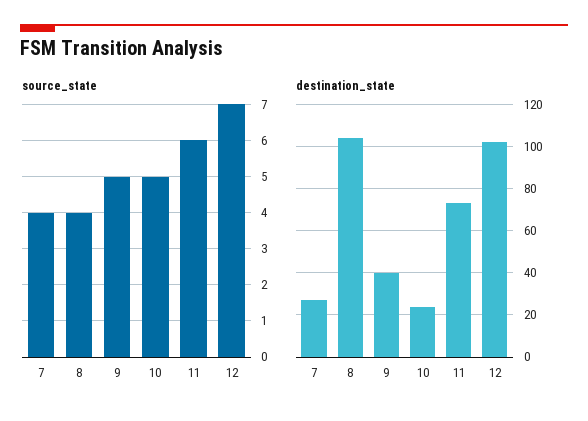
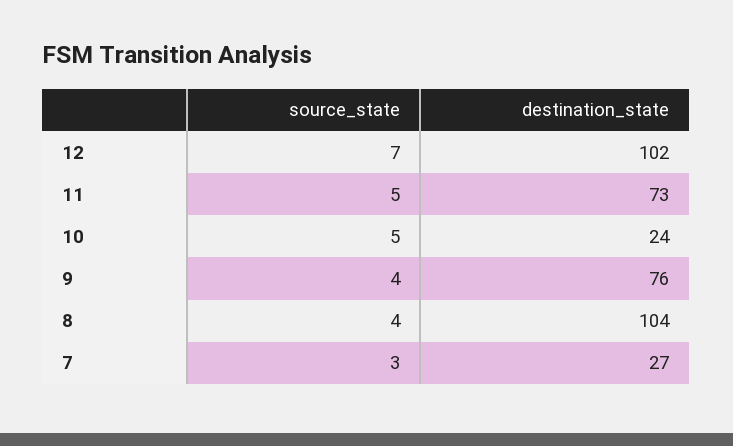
source_state, 7: 4 -> 3
source_state, 9: 5 -> 4
source_state, 11: 6 -> 5
destination_state, 9: 40 -> 76

